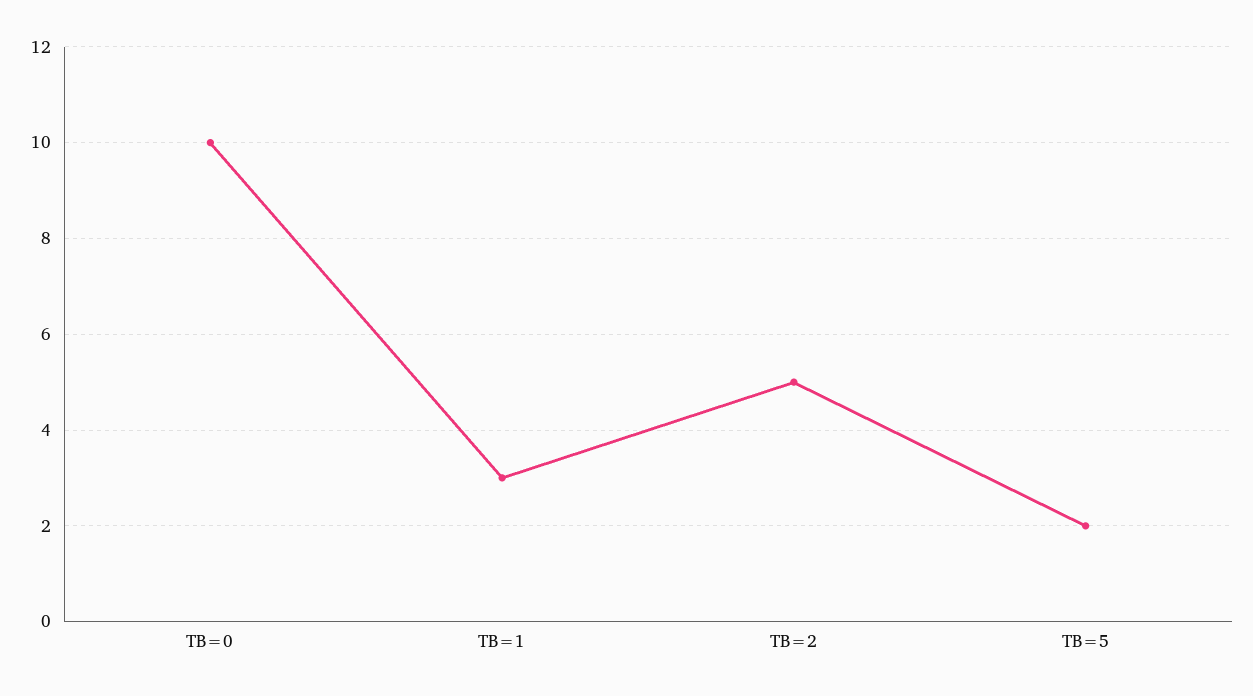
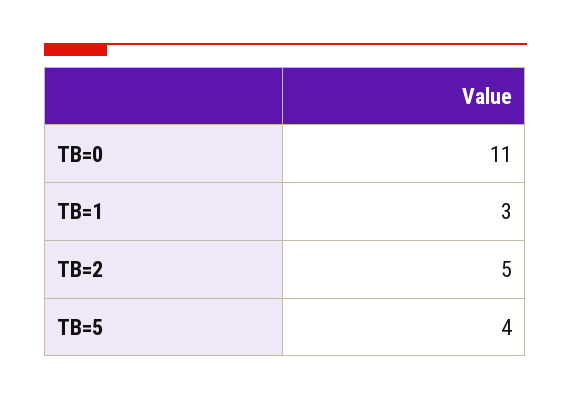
TB=0: 10 -> 11
TB=5: 2 -> 4

